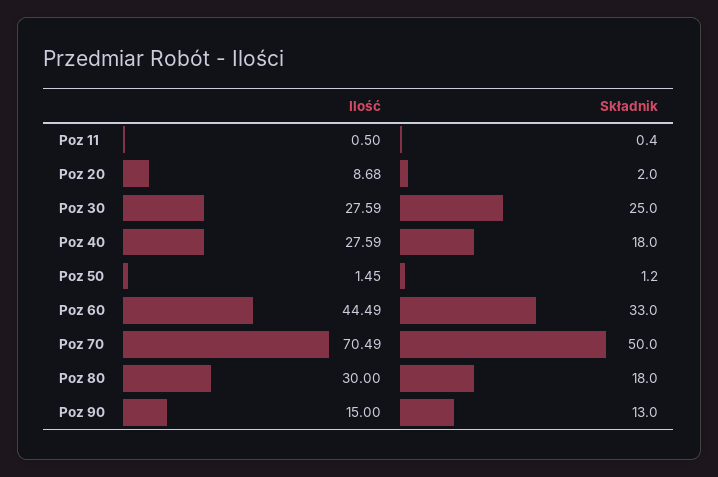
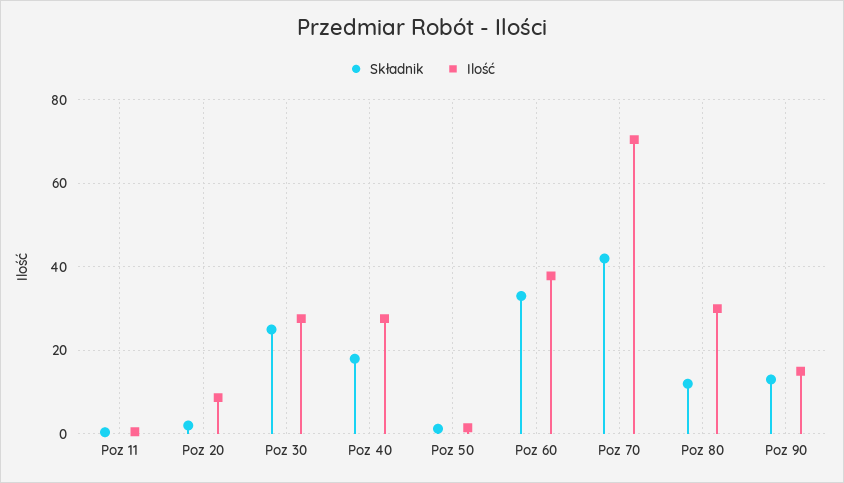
Ilość, Poz 60: 44.49 -> 38
Składnik, Poz 70: 50 -> 42
Składnik, Poz 80: 18 -> 12

